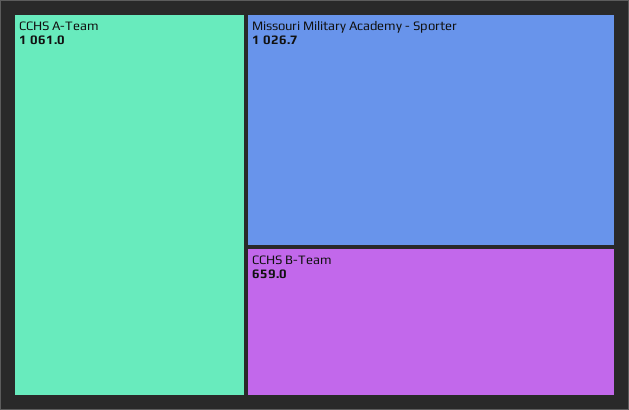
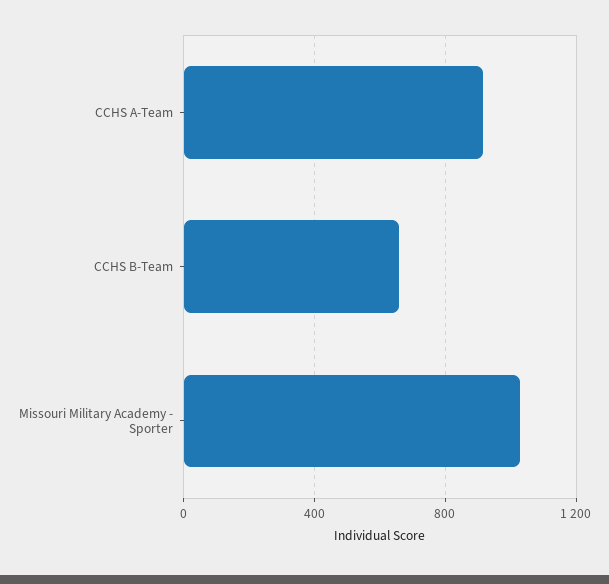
CCHS A-Team: 1061 -> 900

